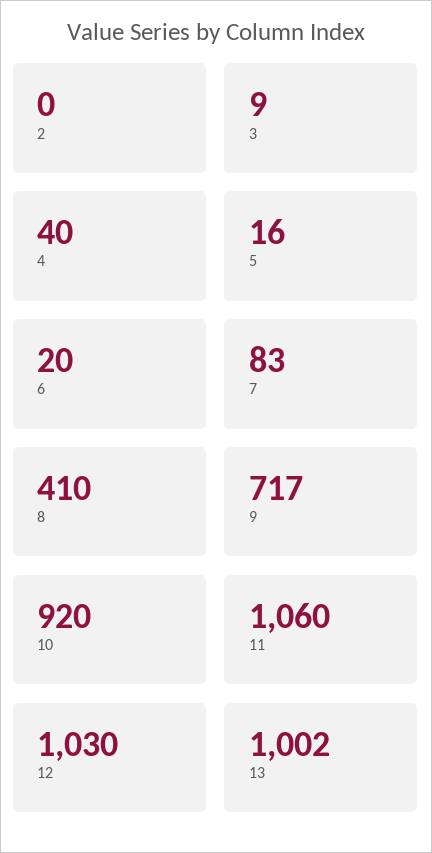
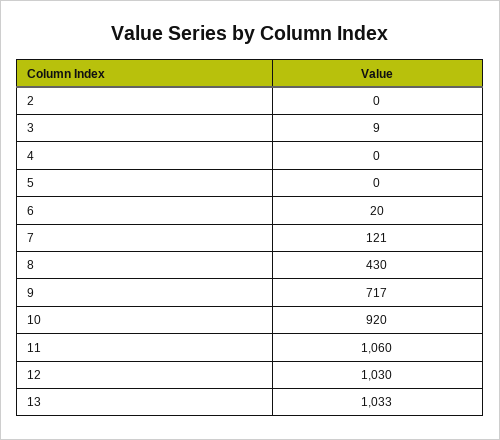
4: 40 -> 0
5: 16 -> 0
7: 83 -> 121
8: 410 -> 430
13: 1002 -> 1033

